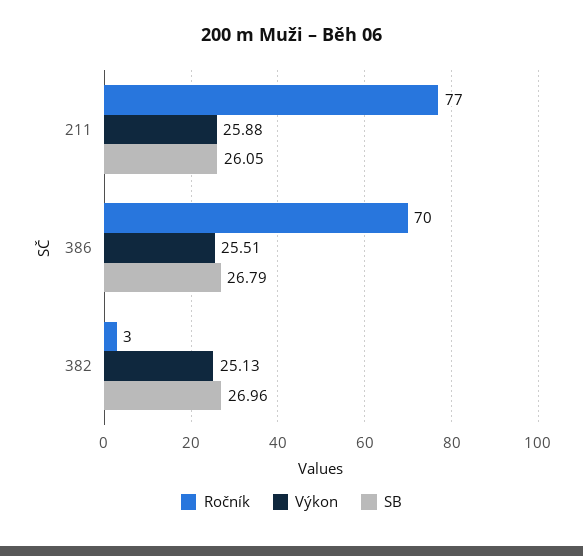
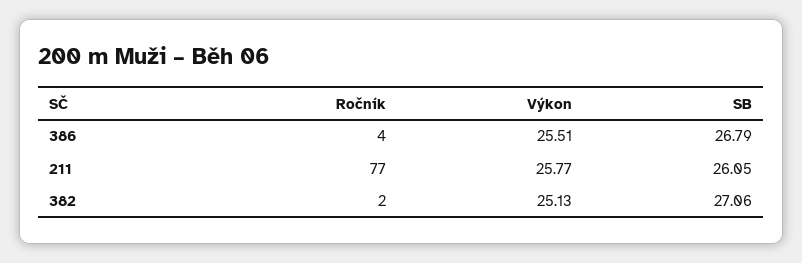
Výkon, 211: 25.88 -> 25.77
Ročník, 386: 70 -> 4
Ročník, 382: 3 -> 2
SB, 382: 26.96 -> 27.06

